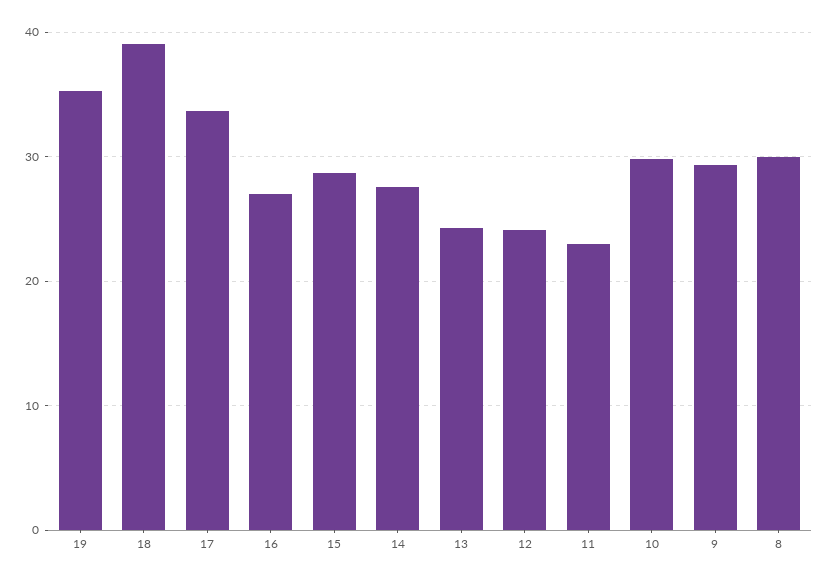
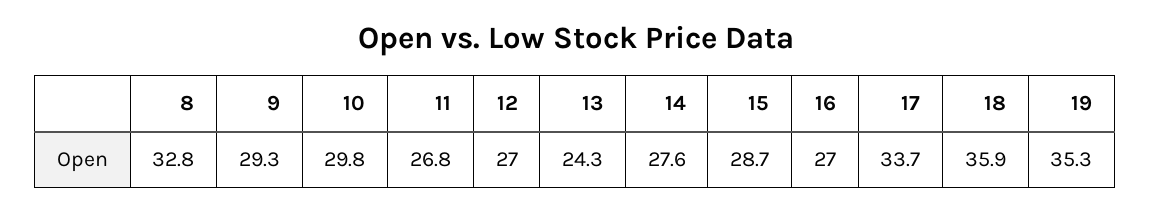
18: 39 -> 35.9
12: 24 -> 27
11: 23 -> 26.8
8: 30 -> 32.8

